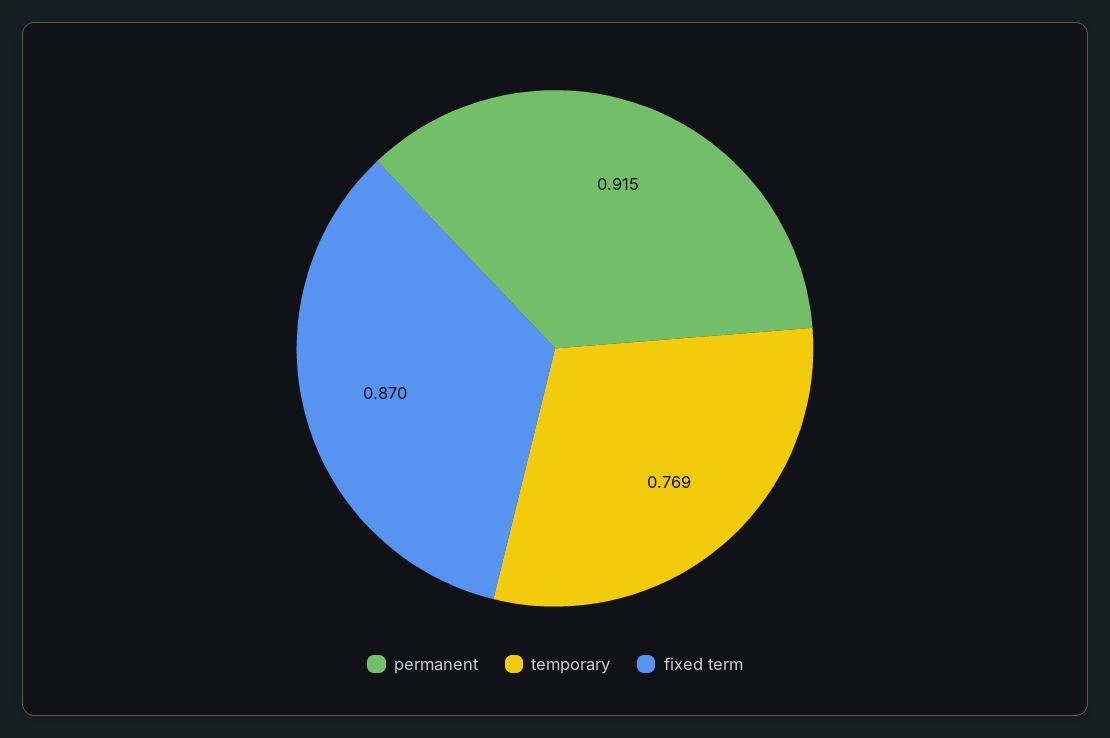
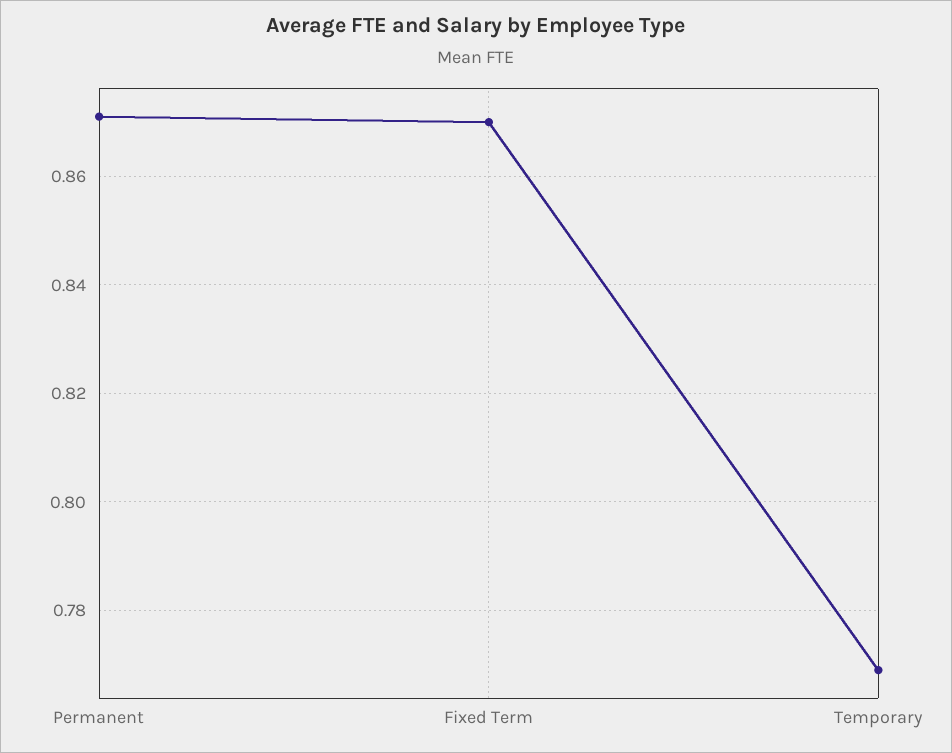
permanent: 0.915 -> 0.87

